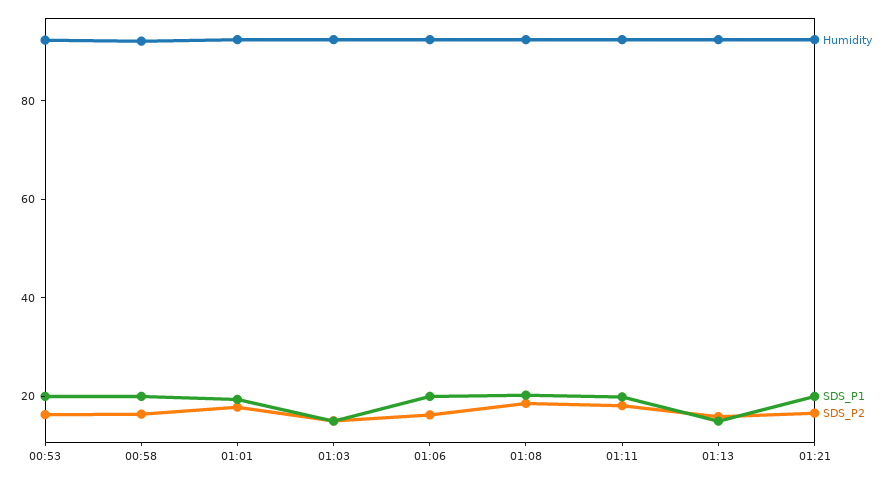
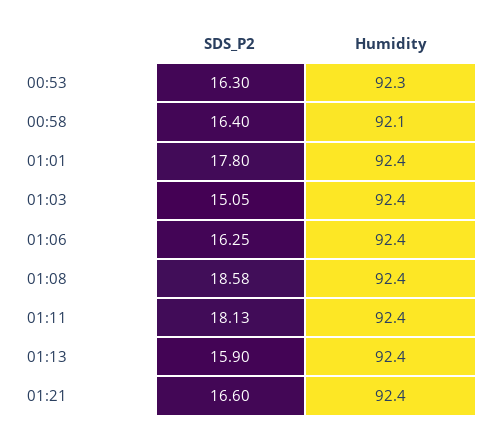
SDS_P1, 00:53: 20 -> none
SDS_P1, 00:58: 20 -> none
SDS_P1, 01:01: 20 -> none
SDS_P1, 01:03: 15 -> none
SDS_P1, 01:06: 20 -> none
SDS_P1, 01:08: 20 -> none
SDS_P1, 01:11: 20 -> none
SDS_P1, 01:13: 15 -> none
SDS_P1, 01:21: 20 -> none

